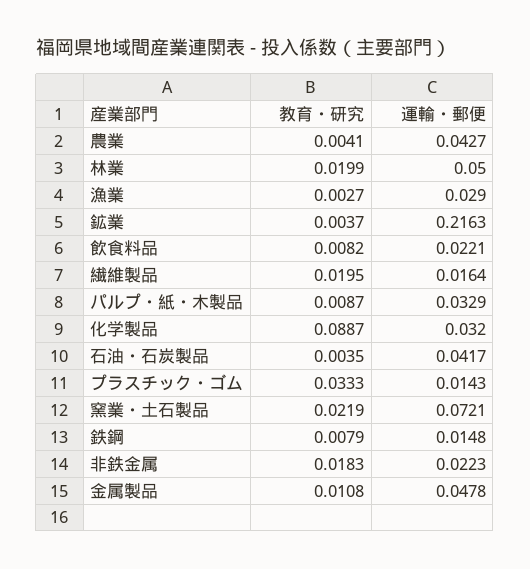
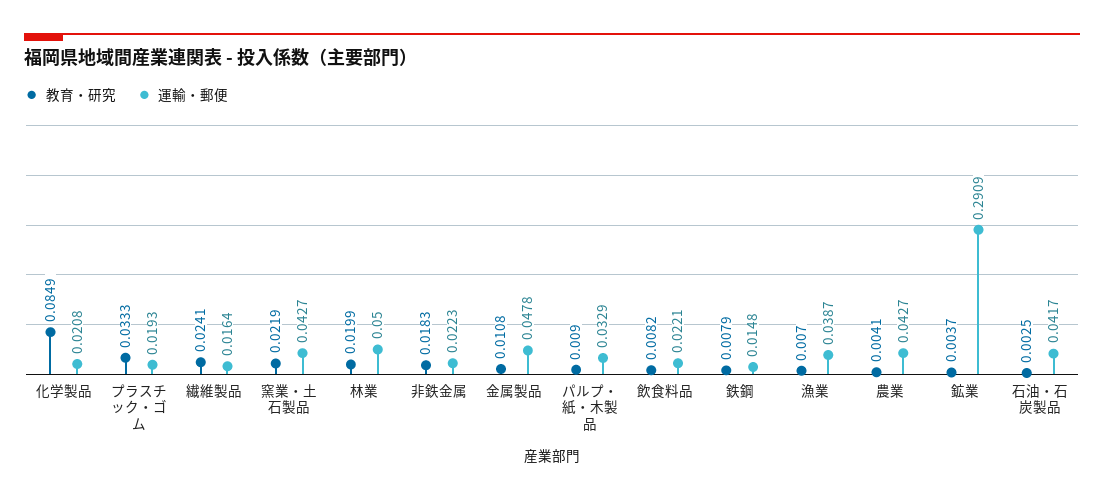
教育・研究, 漁業: 0.0027 -> 0.007
運輸・郵便, 漁業: 0.029 -> 0.0387
運輸・郵便, 鉱業: 0.2163 -> 0.2909
教育・研究, 繊維製品: 0.0195 -> 0.0241
教育・研究, パルプ・紙・木製品: 0.0087 -> 0.009
教育・研究, 化学製品: 0.0887 -> 0.0849
運輸・郵便, 化学製品: 0.032 -> 0.0208
教育・研究, 石油・石炭製品: 0.0035 -> 0.0025
運輸・郵便, プラスチック・ゴム: 0.0143 -> 0.0193
運輸・郵便, 窯業・土石製品: 0.0721 -> 0.0427

